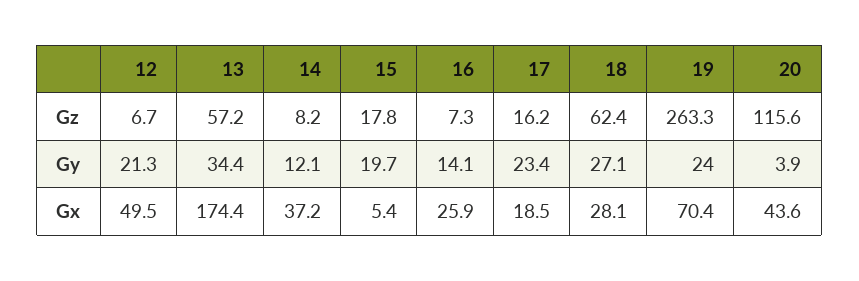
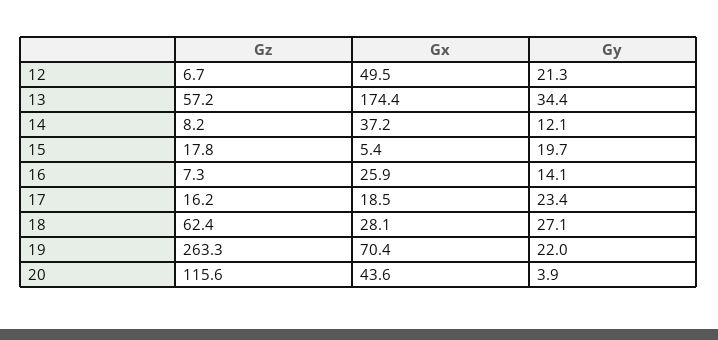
19, Gy: 24 -> 22

